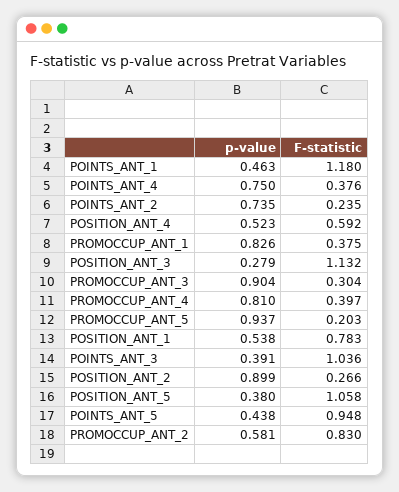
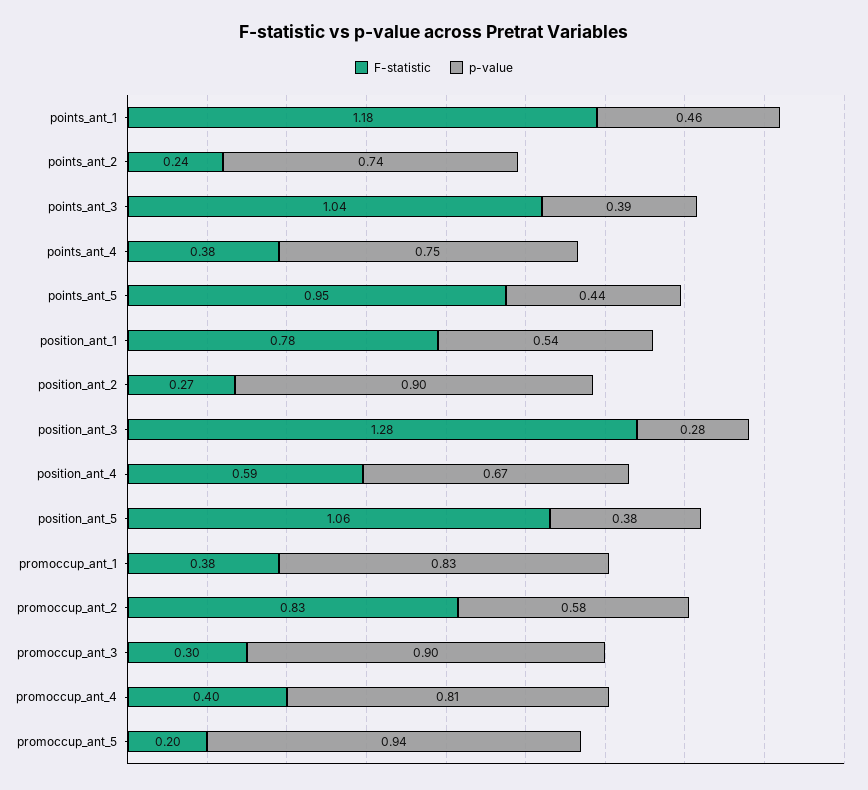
p-value, POSITION_ANT_4: 0.523 -> 0.67
F-statistic, POSITION_ANT_3: 1.132 -> 1.28

